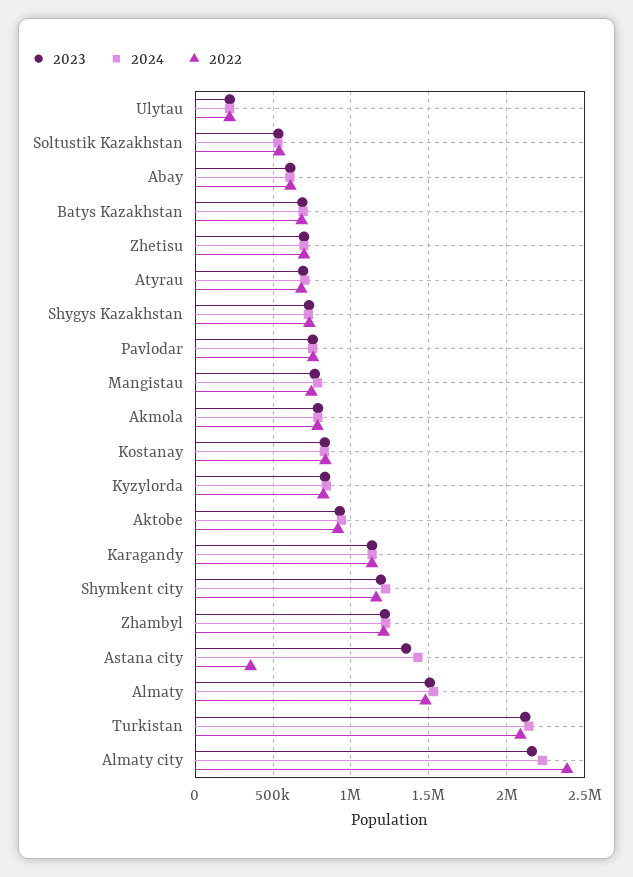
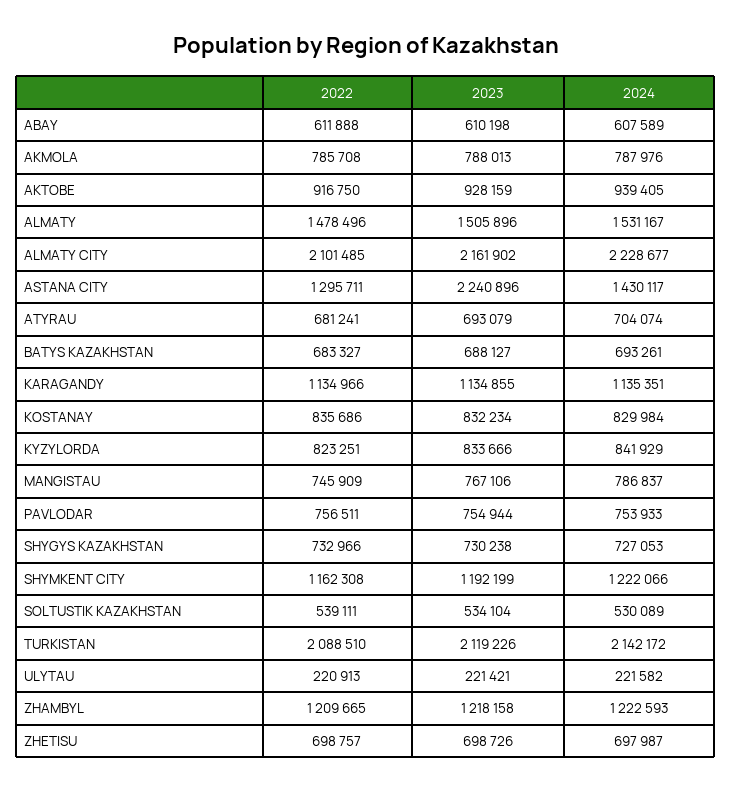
2023, Astana city: 1350000 -> 2240896
2022, Astana city: 350000 -> 1295711
2022, Almaty city: 2400000 -> 2101485

